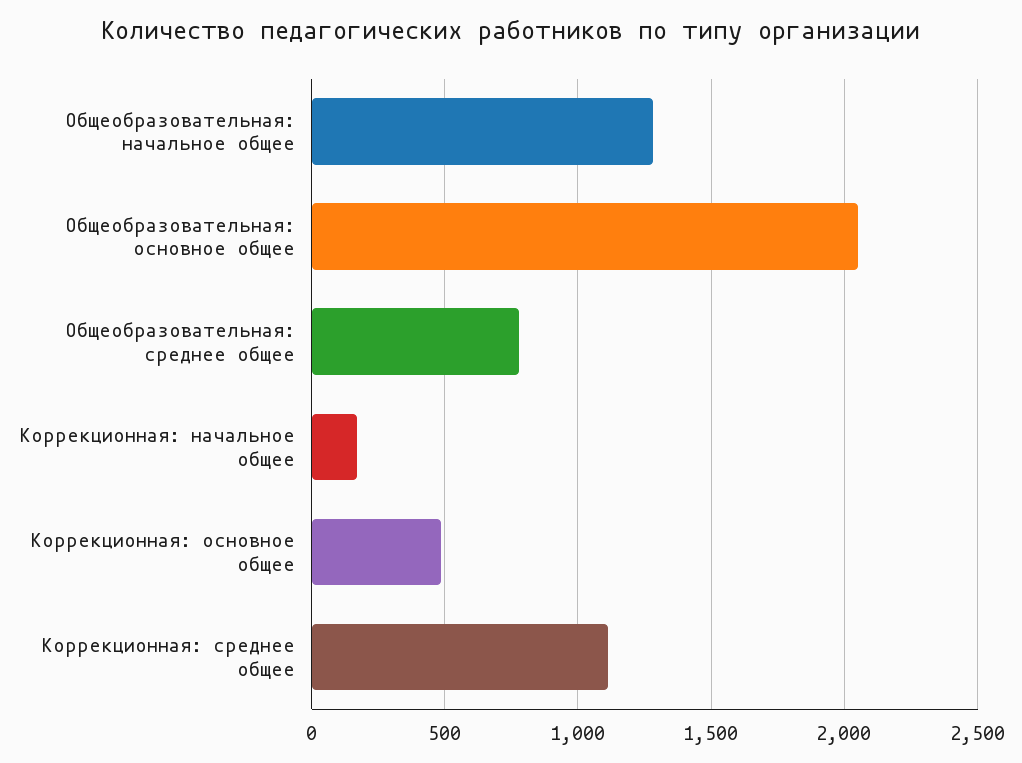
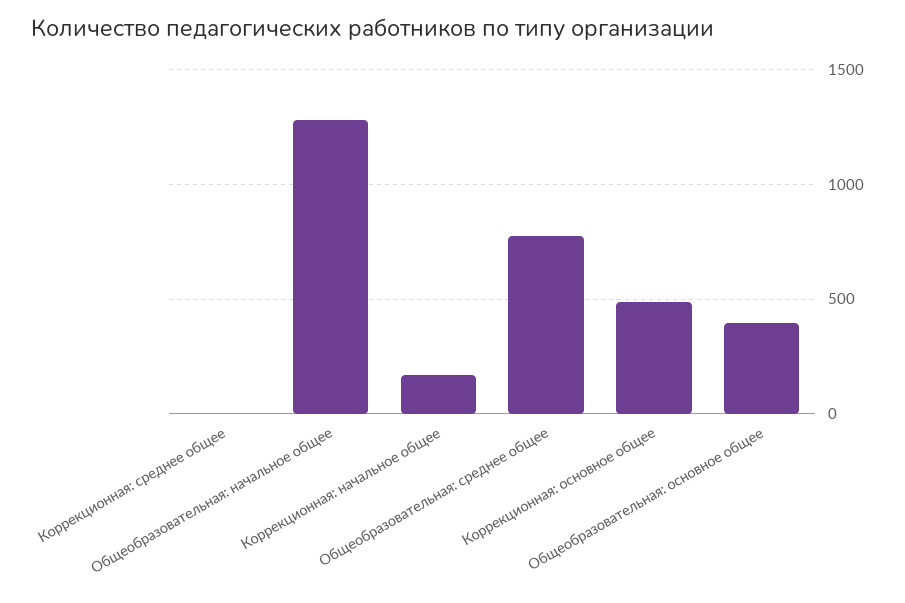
Общеобразовательная: основное общее: 2050 -> 400
Коррекционная: среднее общее: 1100 -> 0

